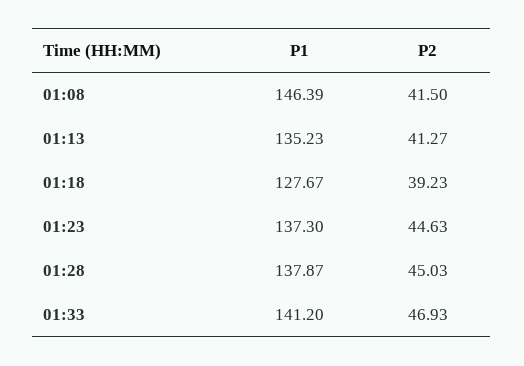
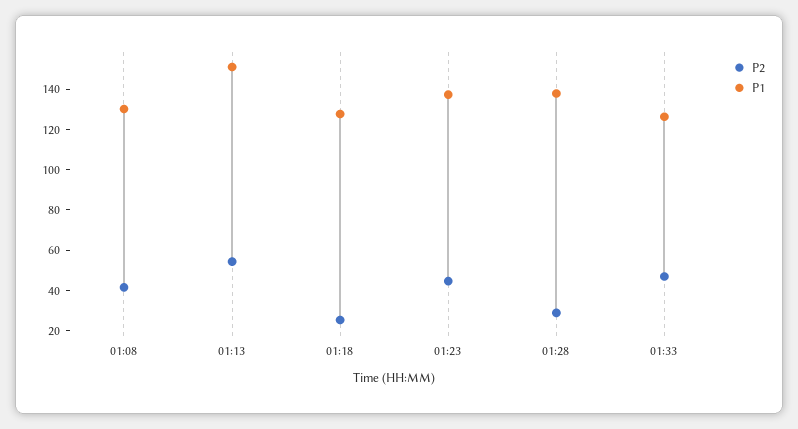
P1, 01:08: 146.39 -> 130
P1, 01:13: 135.23 -> 150
P2, 01:13: 41.27 -> 55
P2, 01:18: 39.23 -> 25
P2, 01:28: 45.03 -> 30
P1, 01:33: 141.2 -> 125

